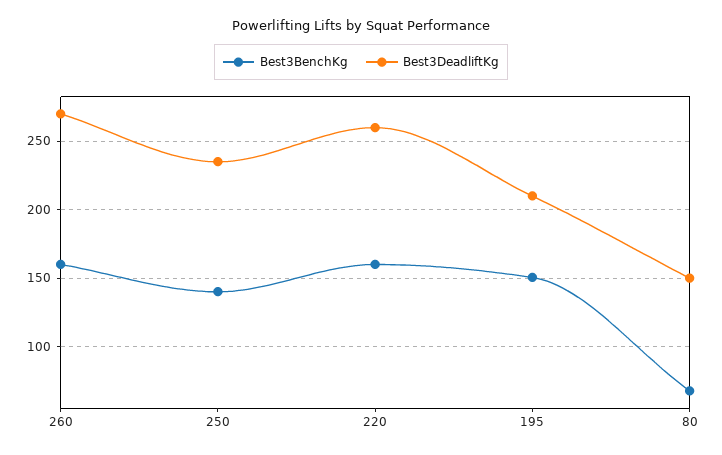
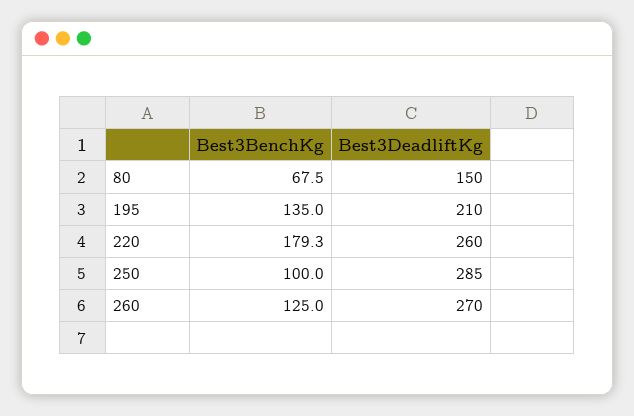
Best3BenchKg, 260: 160 -> 125
Best3BenchKg, 250: 140 -> 100
Best3DeadliftKg, 250: 235 -> 285
Best3BenchKg, 220: 160 -> 179.3
Best3BenchKg, 195: 150 -> 135

